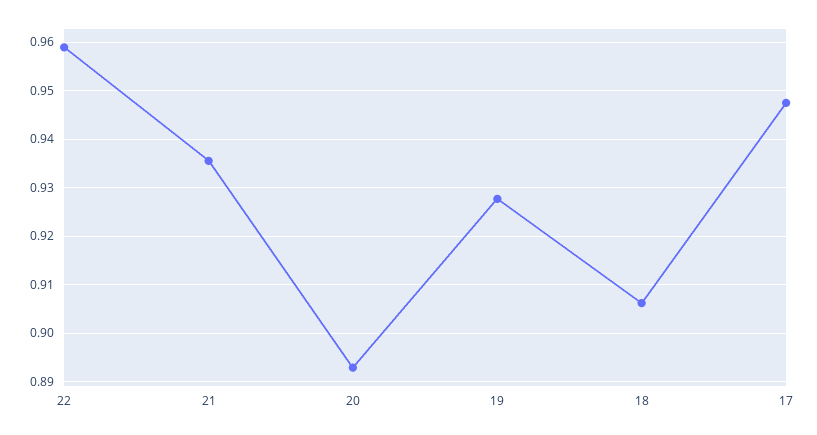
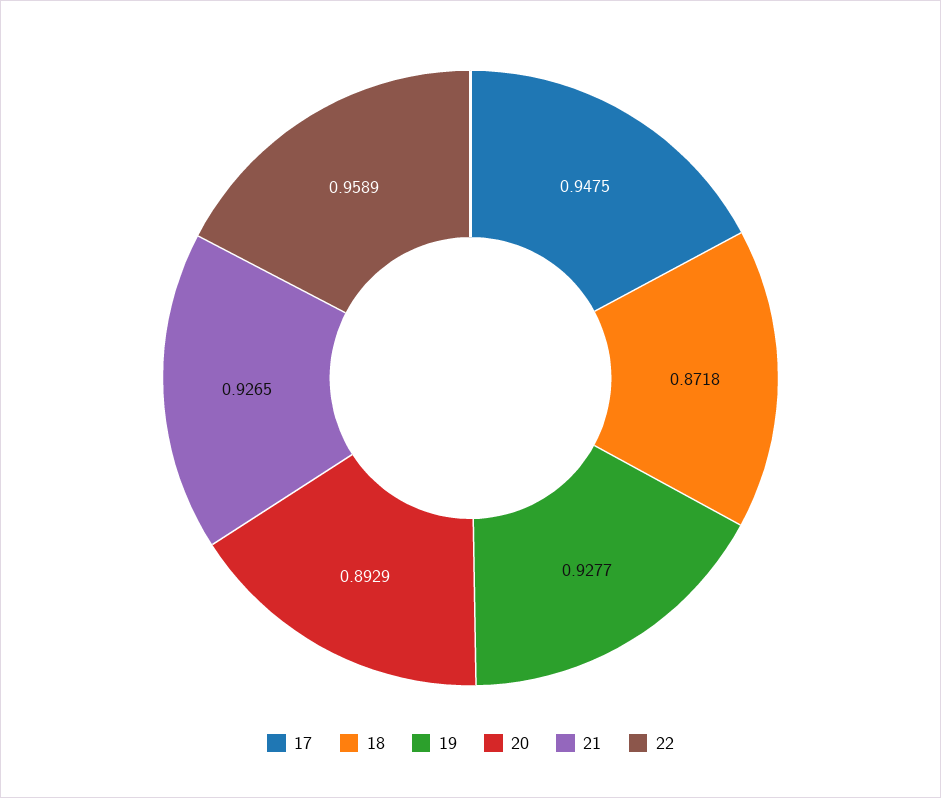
21: 0.936 -> 0.9265
18: 0.906 -> 0.8718

